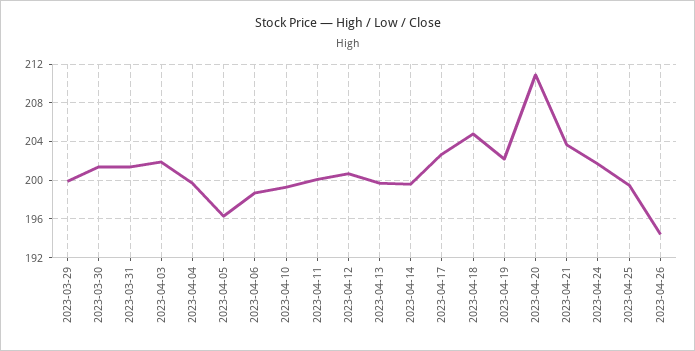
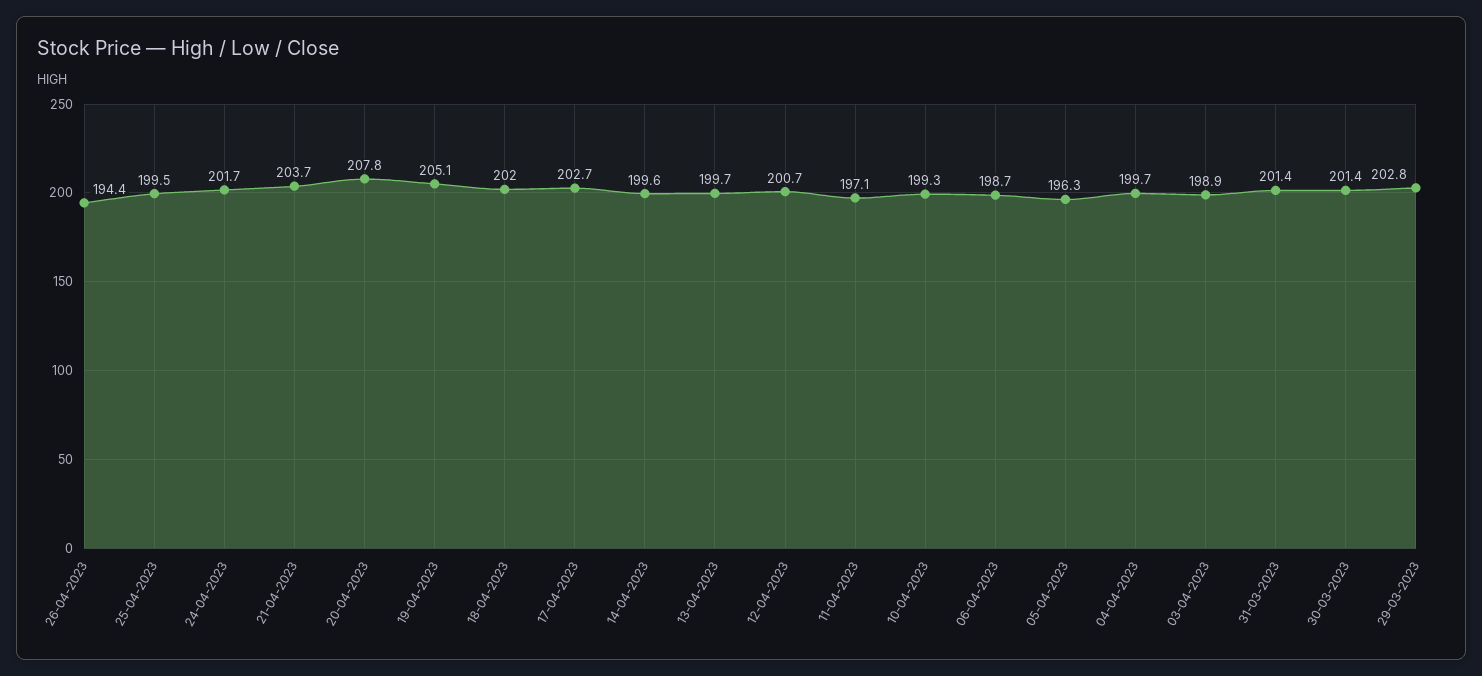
2023-03-29: 200 -> 202.8
2023-04-03: 202 -> 198.9
2023-04-11: 200 -> 197.1
2023-04-18: 205 -> 202
2023-04-19: 202 -> 205.1
2023-04-20: 211 -> 207.8

